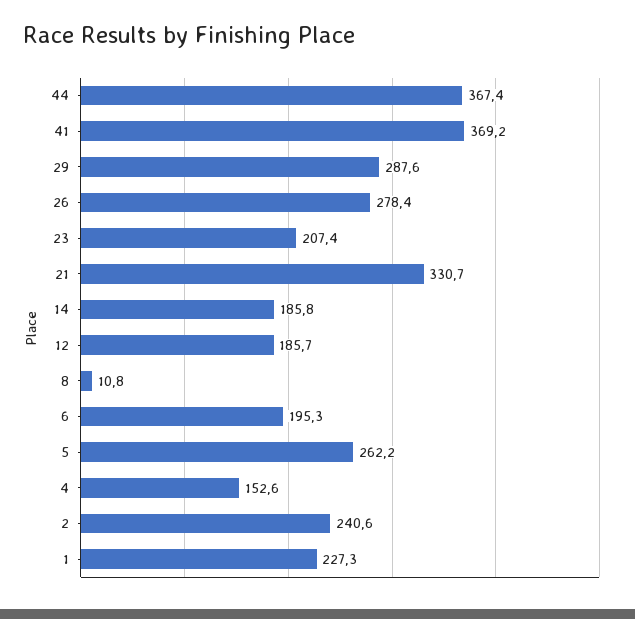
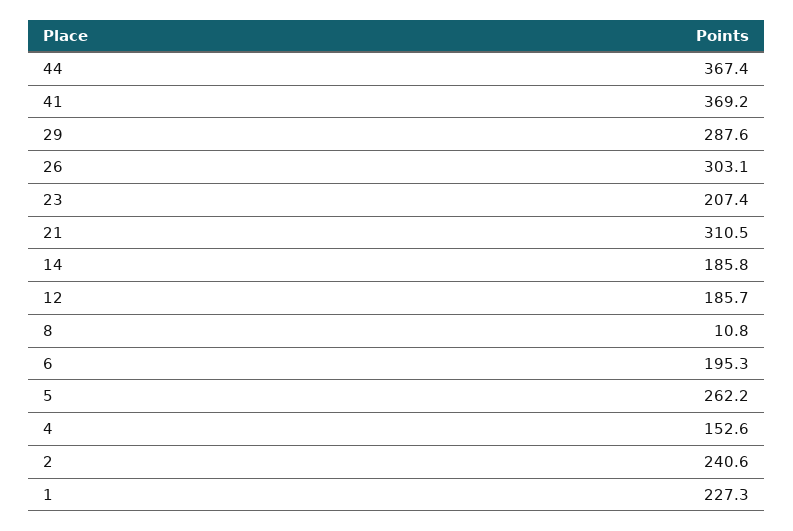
26: 278.4 -> 303.1
21: 330.7 -> 310.5

